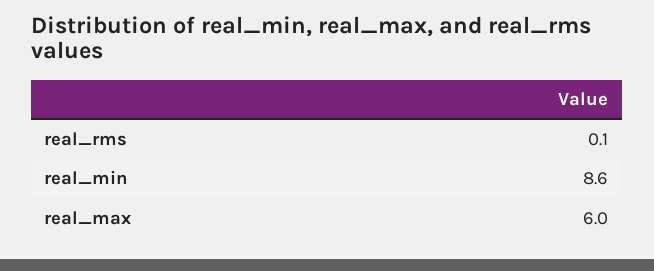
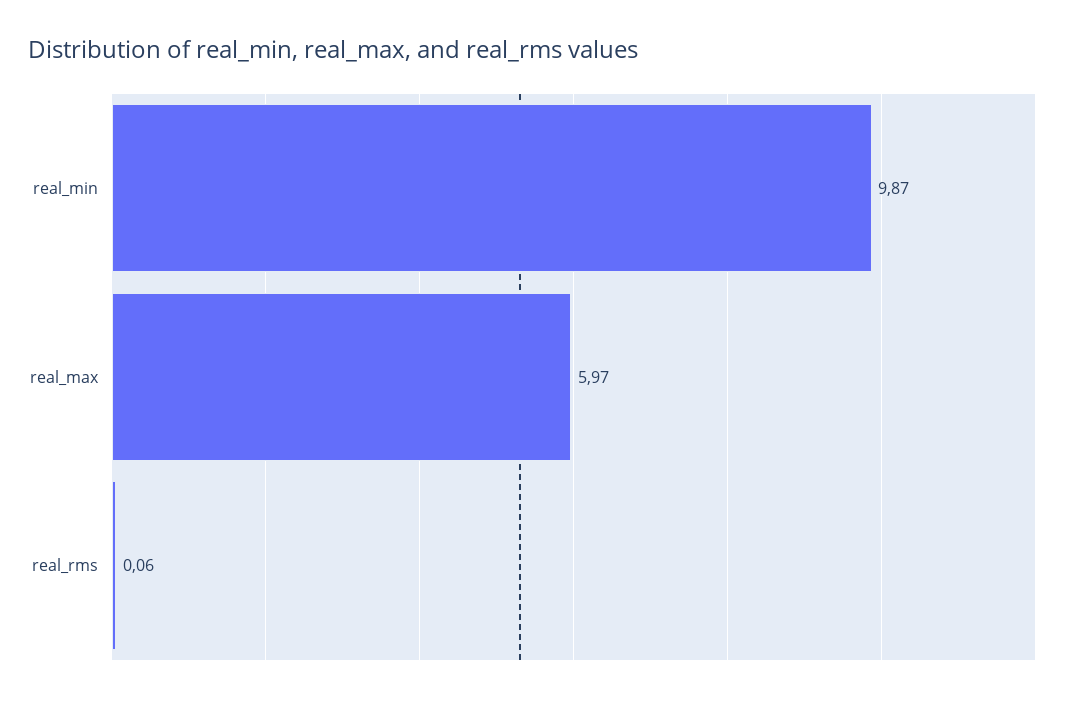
real_min: 8.6 -> 9.87

